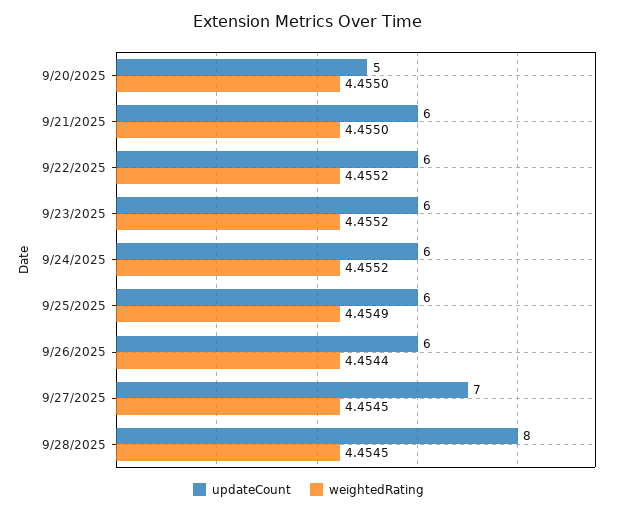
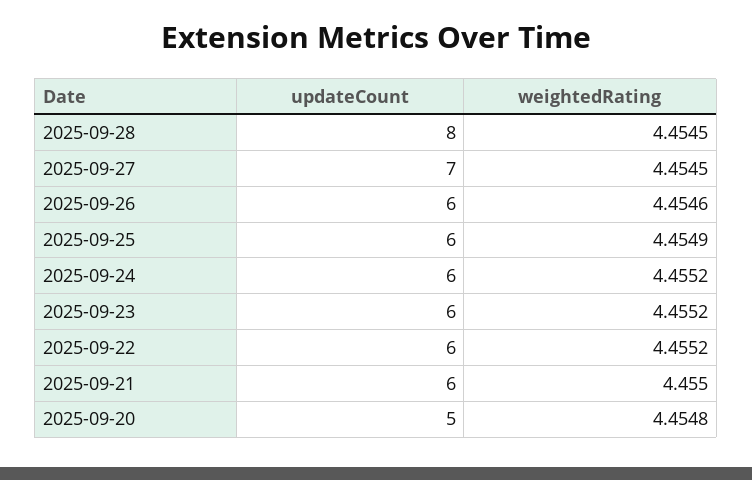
weightedRating, 9/20/2025: 4.455 -> 4.4548
weightedRating, 9/26/2025: 4.4544 -> 4.4546

